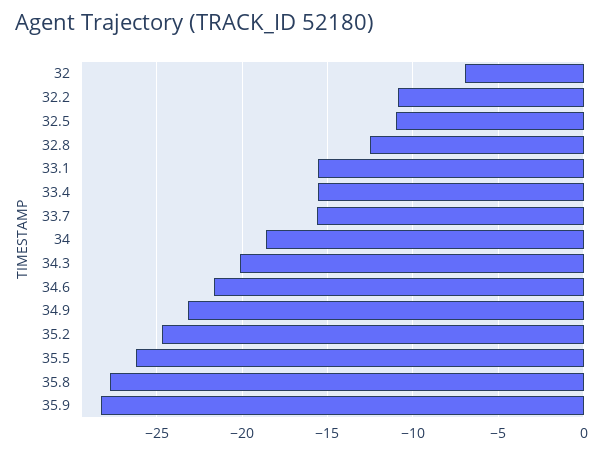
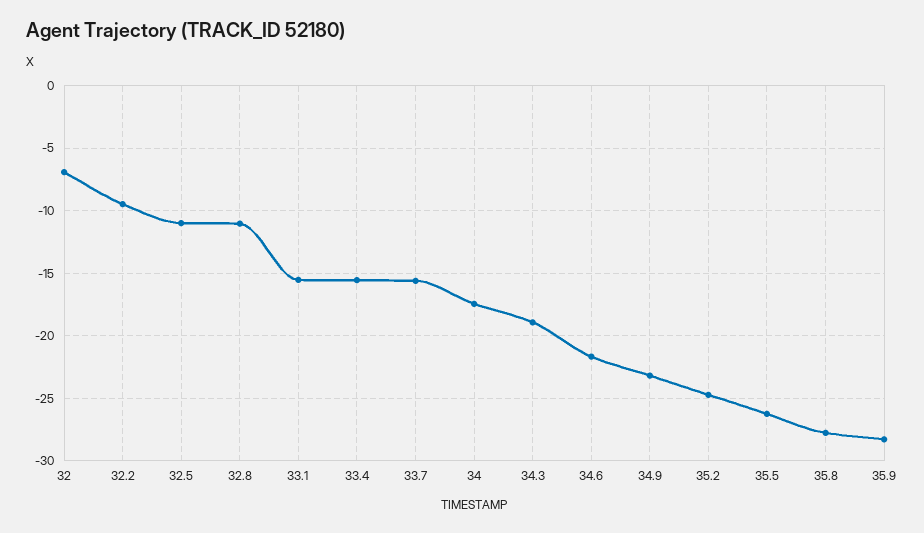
32.2: -11 -> -9.5
32.8: -12.5 -> -11
34: -18.5 -> -17.5
34.3: -20 -> -19

